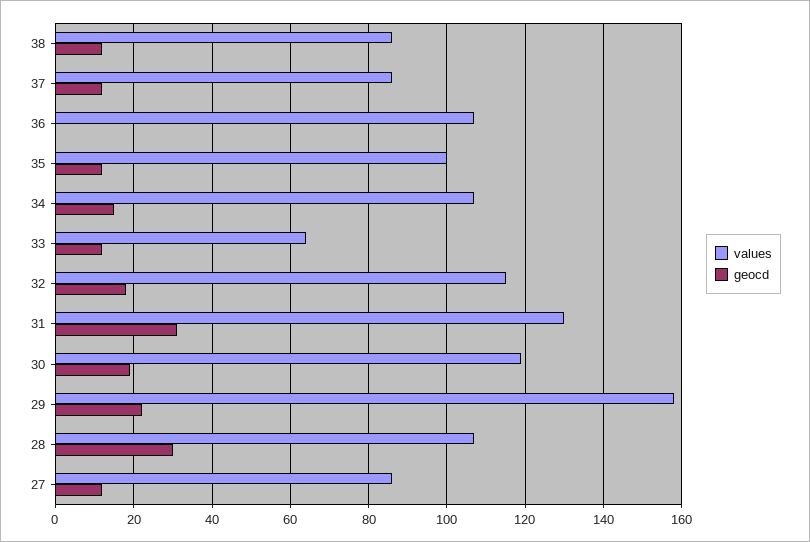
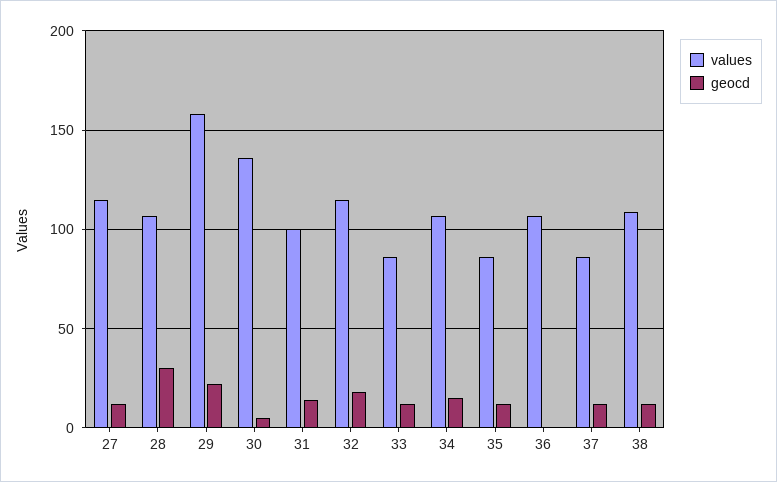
values, 38: 85 -> 110
values, 35: 100 -> 85
values, 33: 65 -> 85
values, 31: 130 -> 100
geocd, 31: 30 -> 15
values, 30: 120 -> 135
geocd, 30: 20 -> 5
values, 27: 85 -> 115

